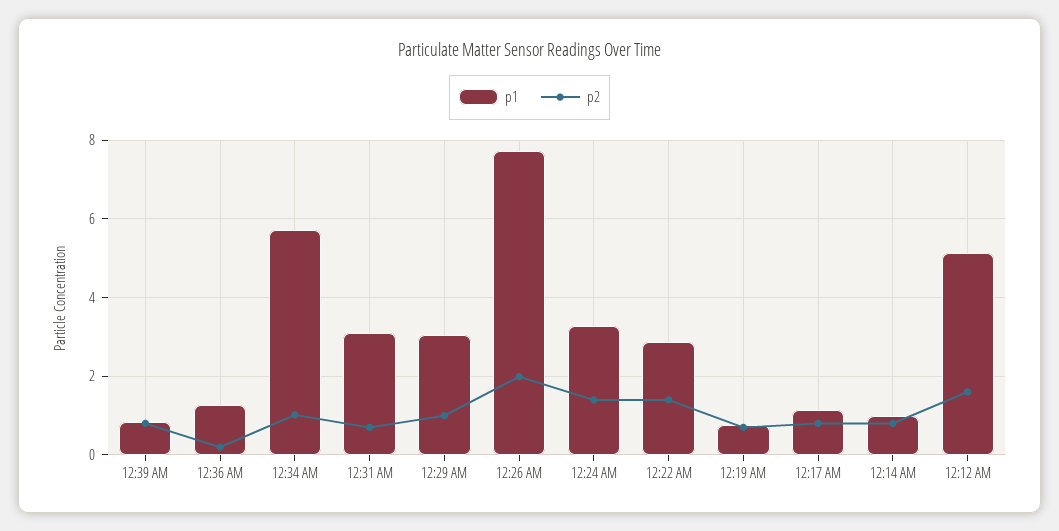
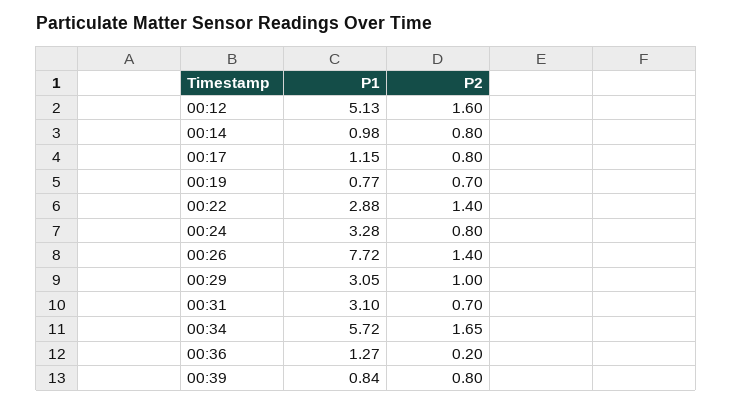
p2, 12:34 AM: 1 -> 1.65
p2, 12:26 AM: 2 -> 1.4
p2, 12:24 AM: 1.4 -> 0.8

